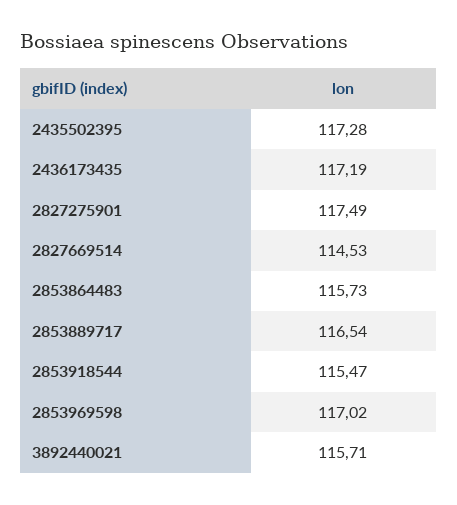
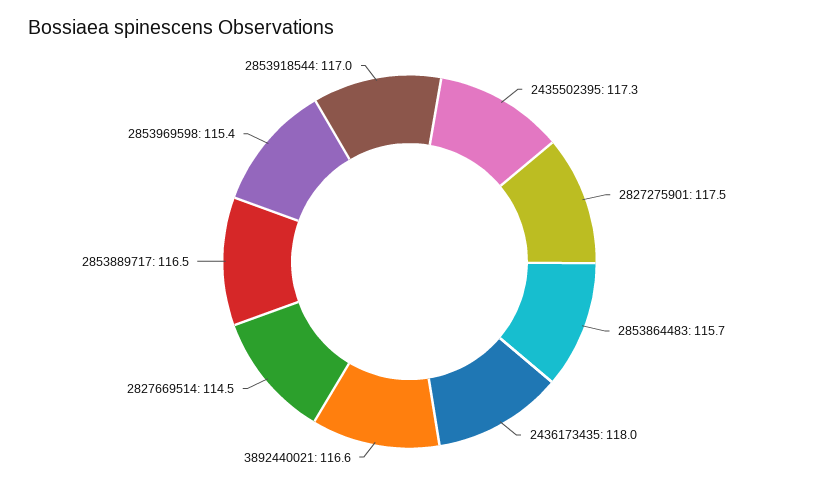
2436173435: 117.19 -> 118
2853918544: 115.47 -> 117
2853969598: 117.02 -> 115.4
3892440021: 115.71 -> 116.6

